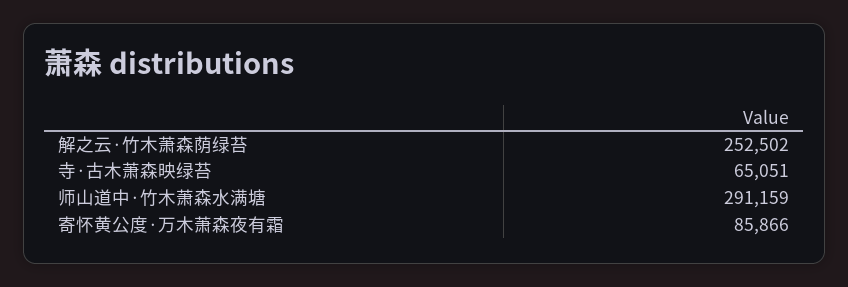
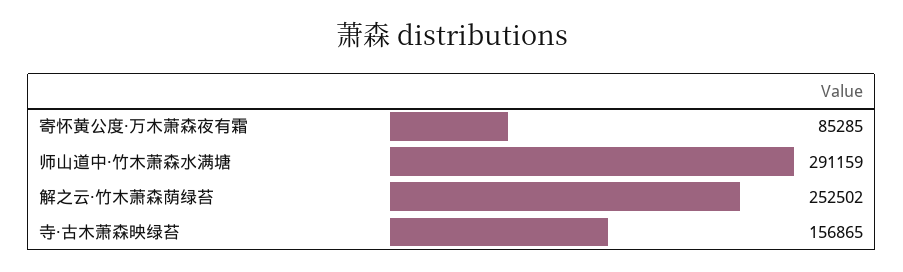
寺·古木萧森映绿苔: 65051 -> 156865
寄怀黄公度·万木萧森夜有霜: 85866 -> 85285

